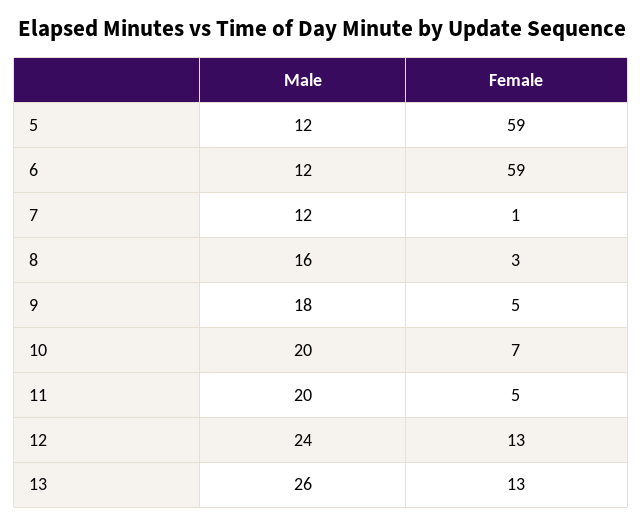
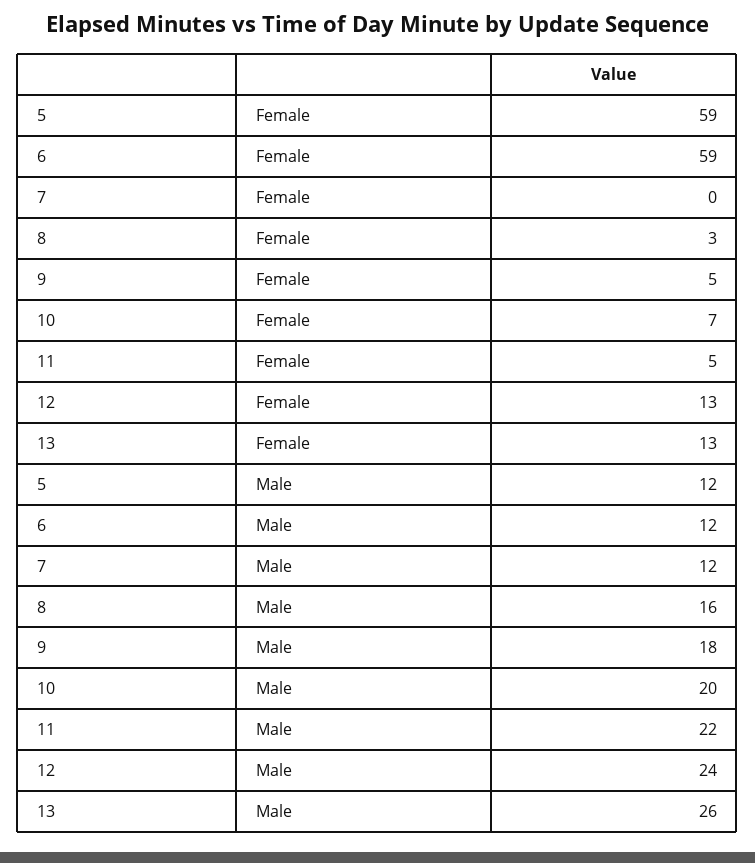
Female, 7: 1 -> 0
Male, 11: 20 -> 22

